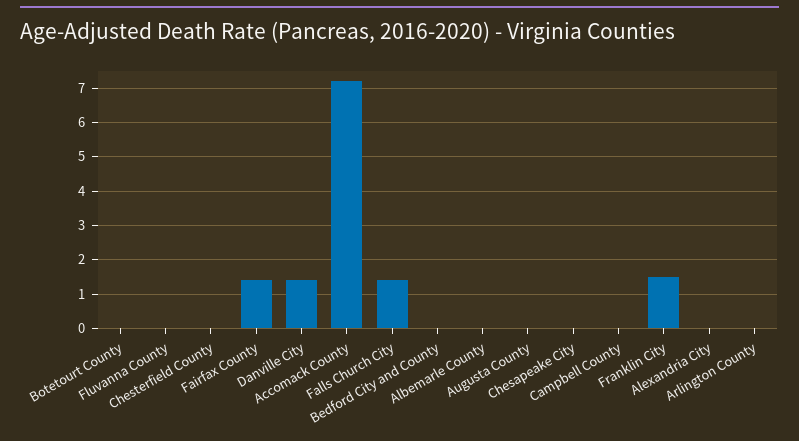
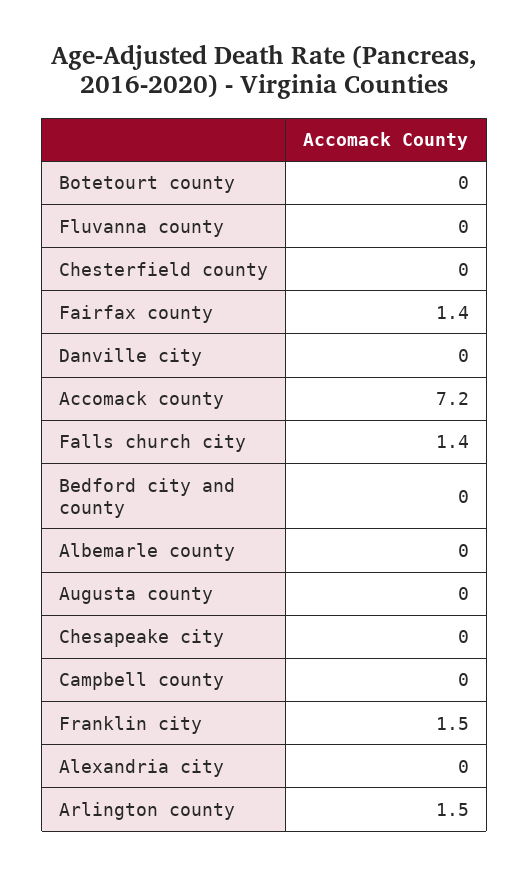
Danville City: 1.5 -> 0
Arlington County: 0 -> 1.5

